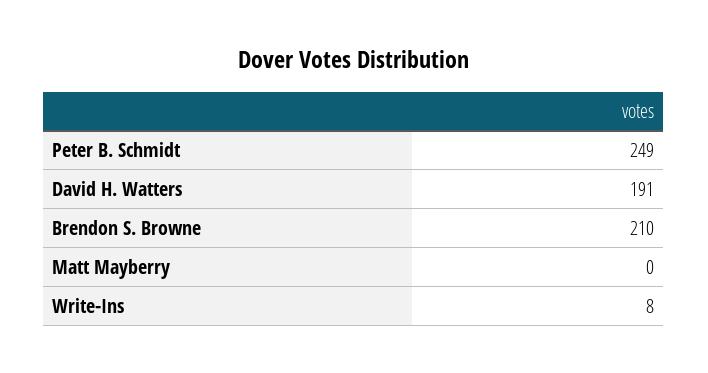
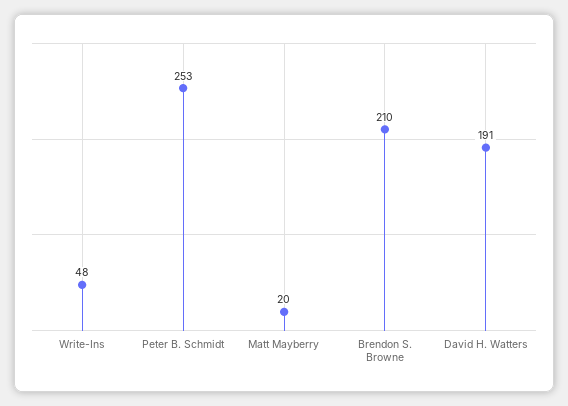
Peter B. Schmidt: 249 -> 253
Matt Mayberry: 0 -> 20
Write-Ins: 8 -> 48

